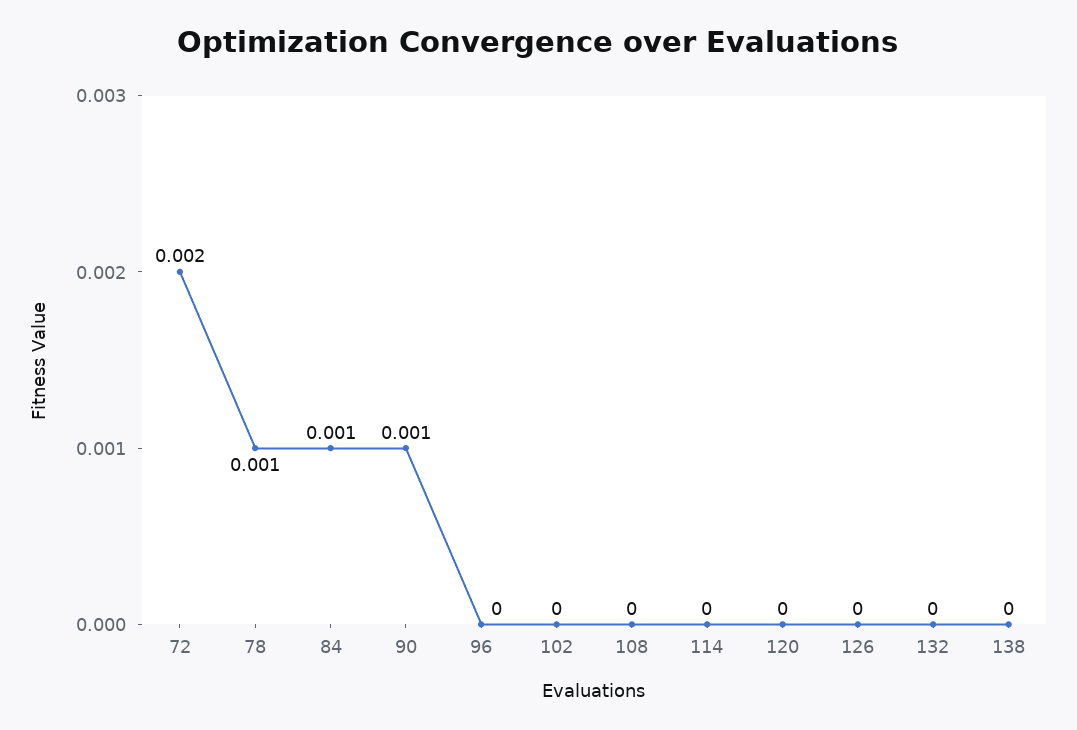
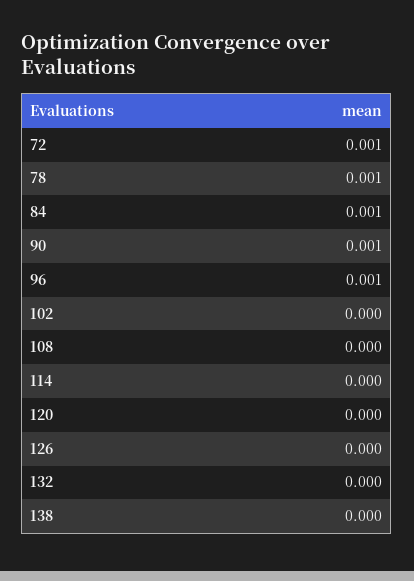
72: 0.002 -> 0.001
96: 0 -> 0.001

